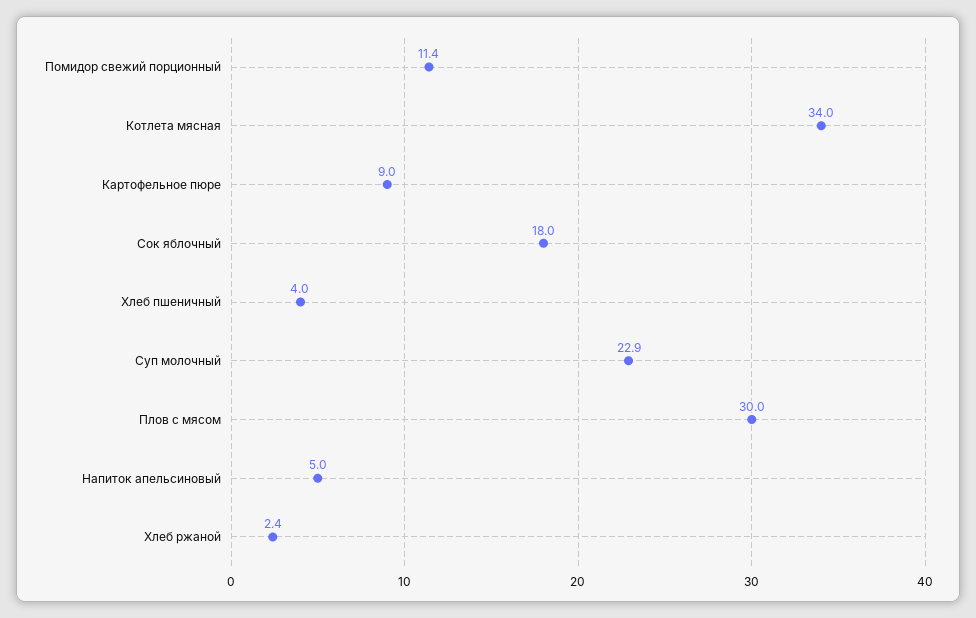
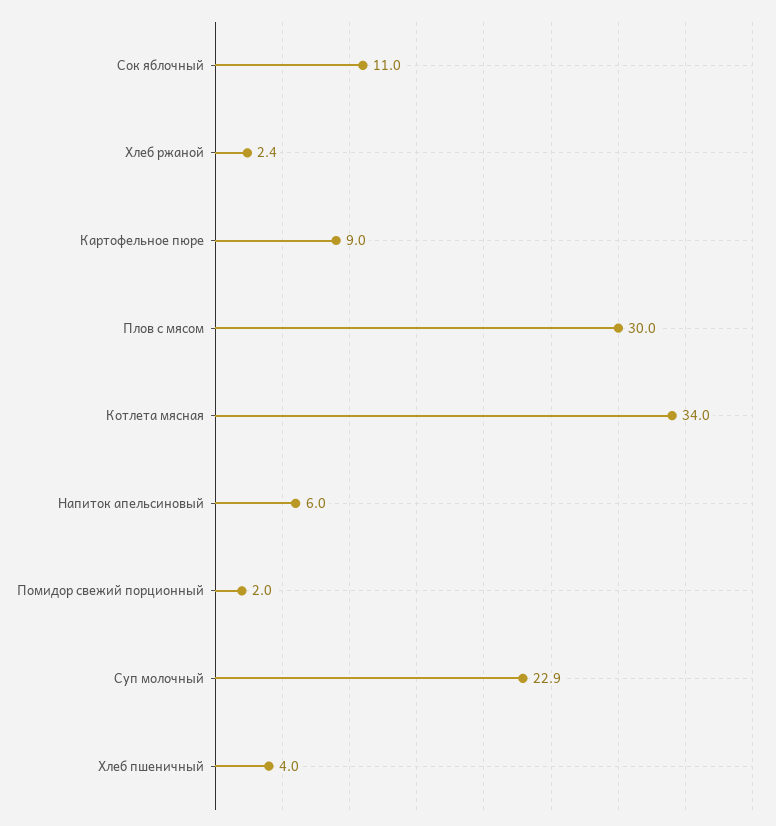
Помидор свежий порционный: 11.4 -> 2
Сок яблочный: 18 -> 11
Напиток апельсиновый: 5 -> 6

